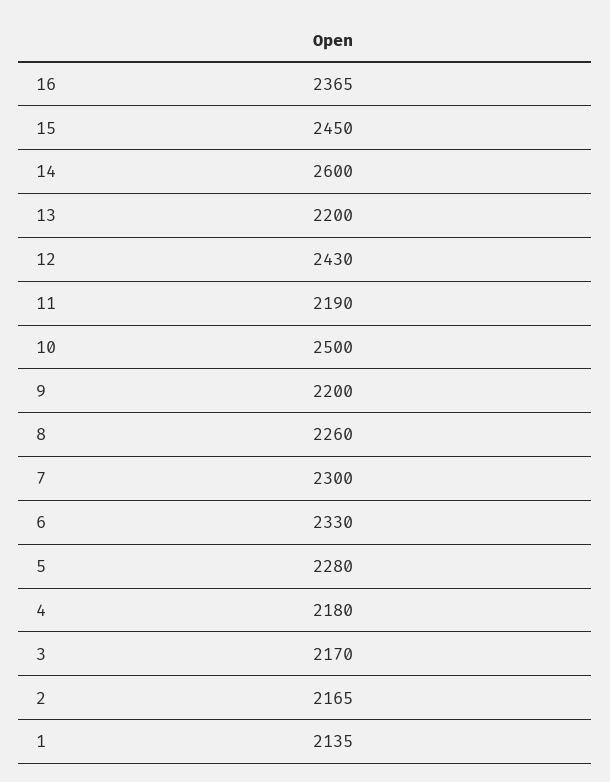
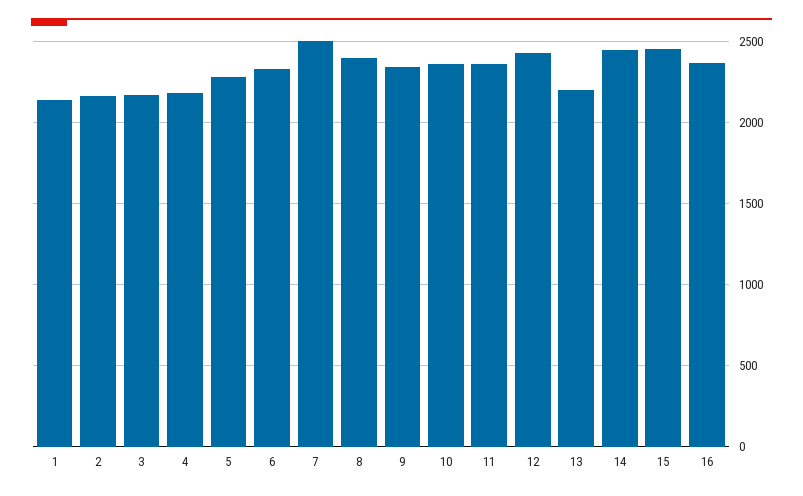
14: 2600 -> 2450
11: 2190 -> 2350
10: 2500 -> 2350
9: 2200 -> 2350
8: 2260 -> 2400
7: 2300 -> 2500

